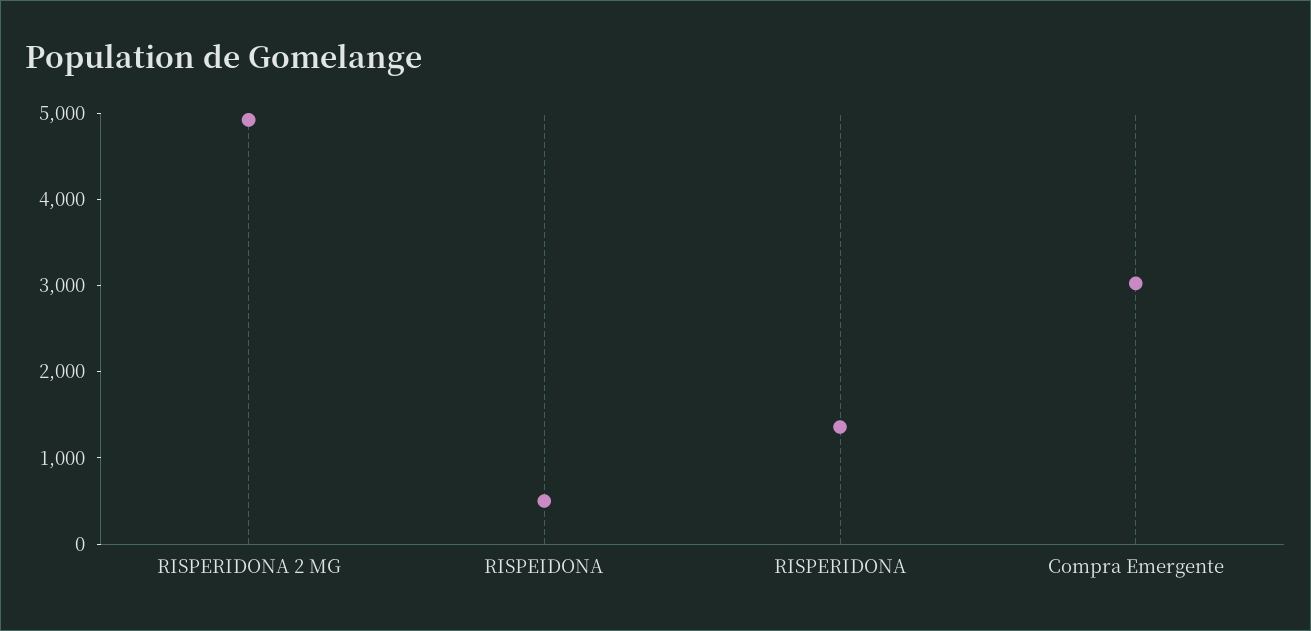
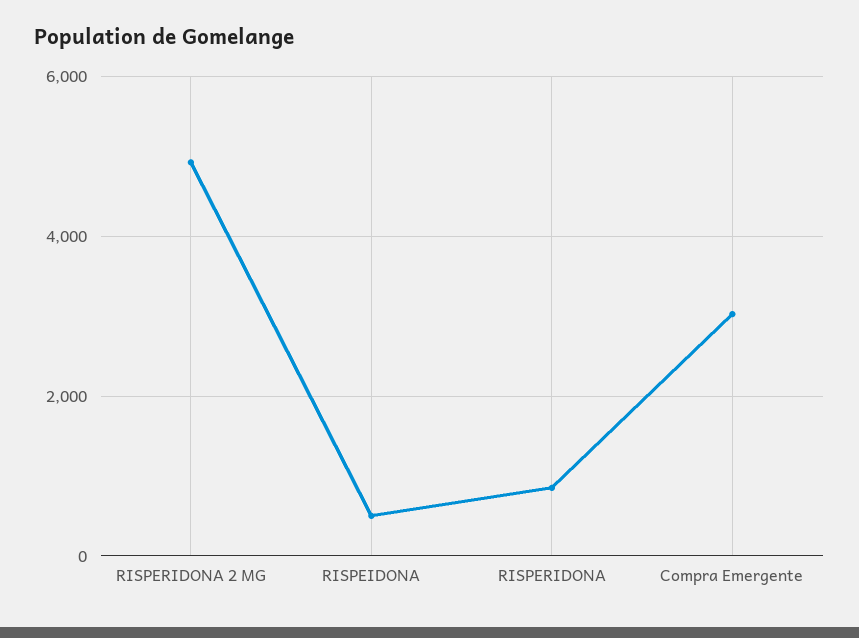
RISPERIDONA: 1400 -> 800

